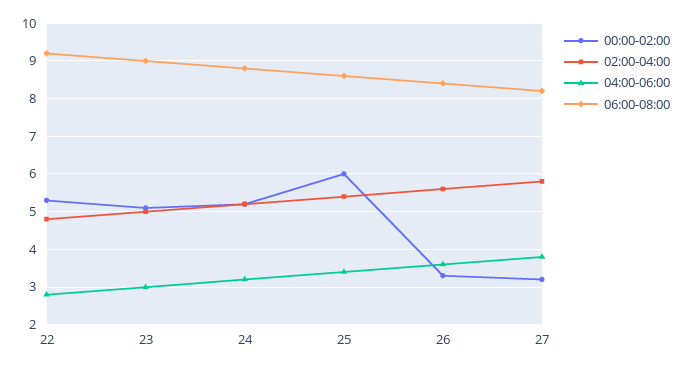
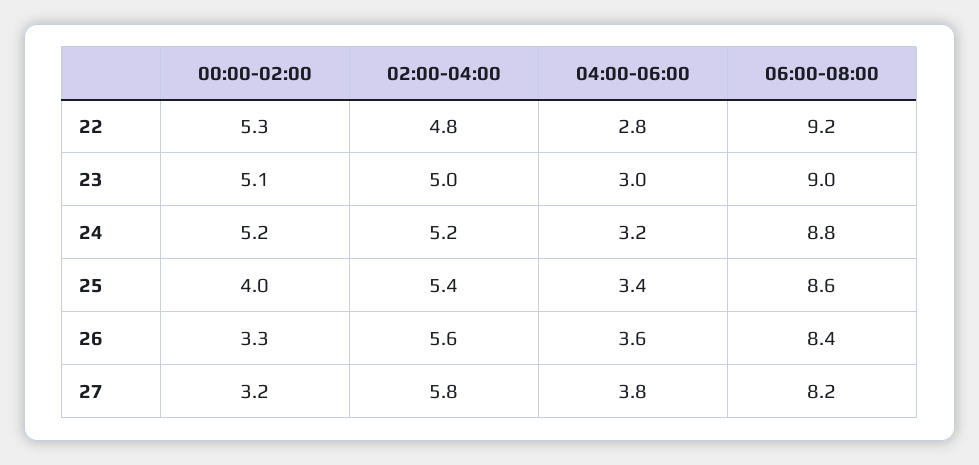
00:00-02:00, 25: 6 -> 4

